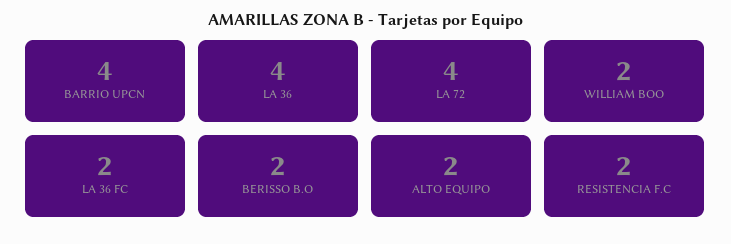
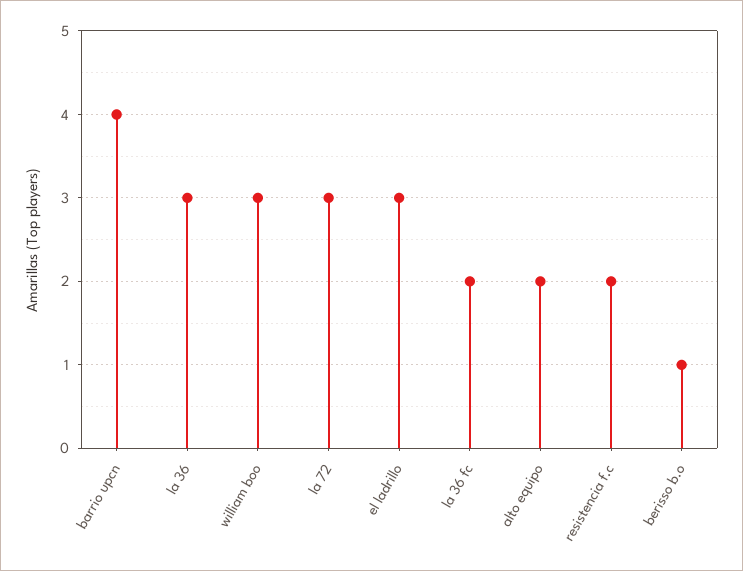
LA 36: 4 -> 3
LA 72: 4 -> 3
WILLIAM BOO: 2 -> 3
BERISSO B.O: 2 -> 1
el ladrillo: none -> 3

